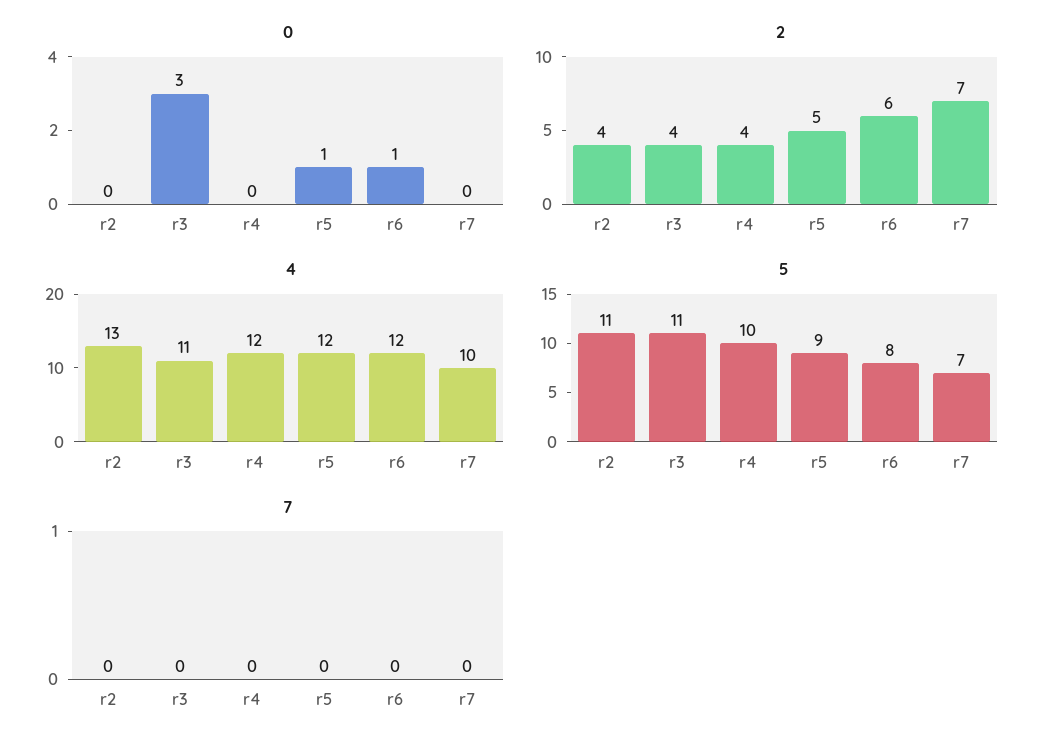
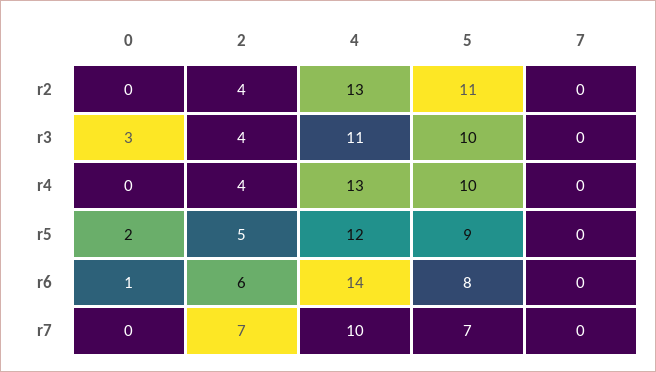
0, r5: 1 -> 2
4, r4: 12 -> 13
4, r6: 12 -> 14
5, r3: 11 -> 10

